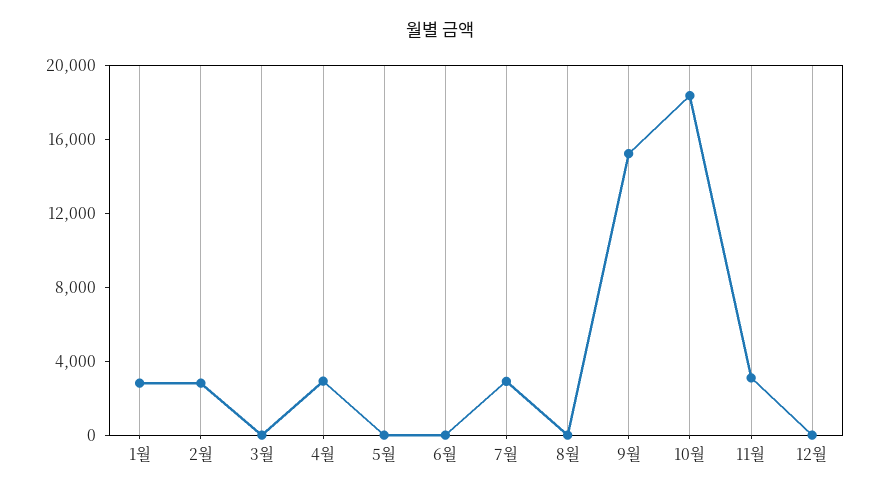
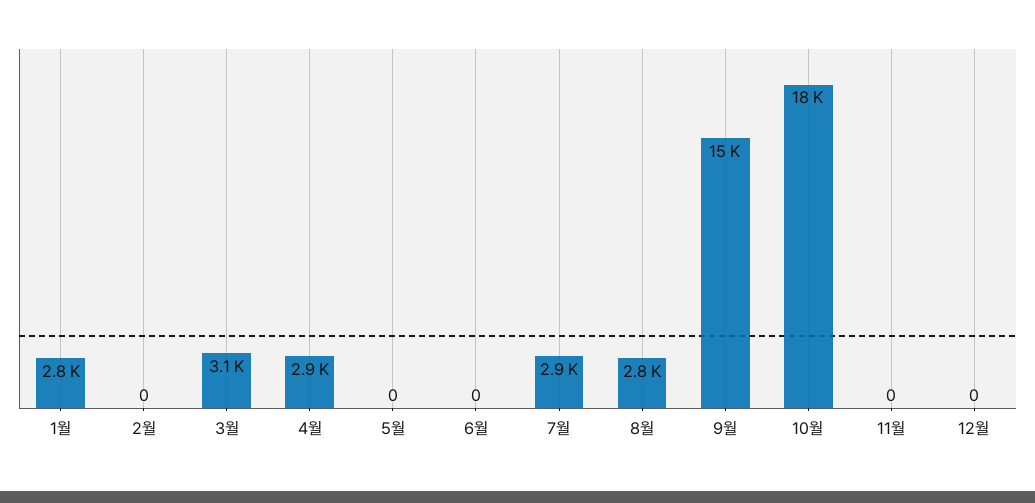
2월: 3000 -> 0
3월: 0 -> 3100
8월: 0 -> 2800
11월: 3000 -> 0

